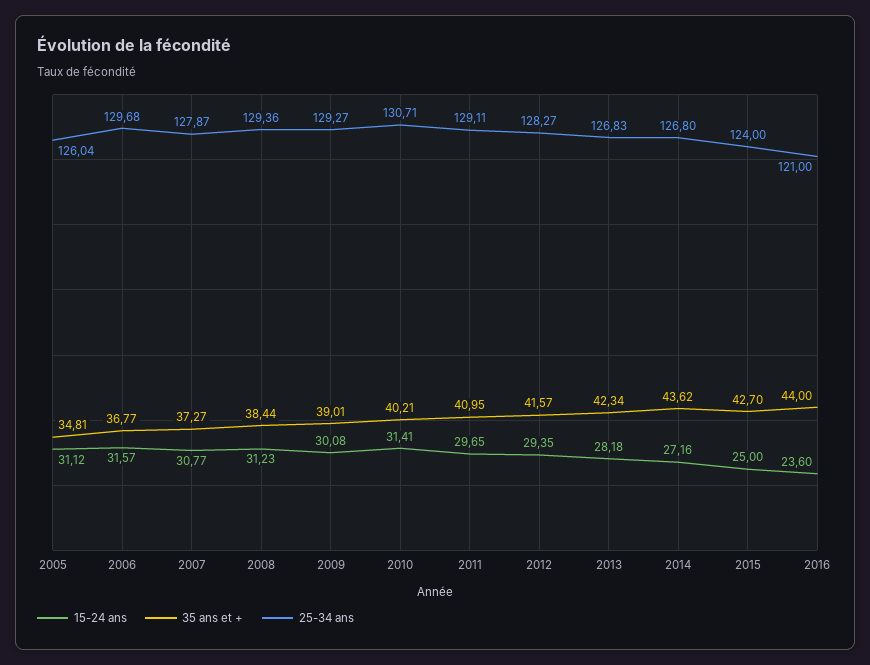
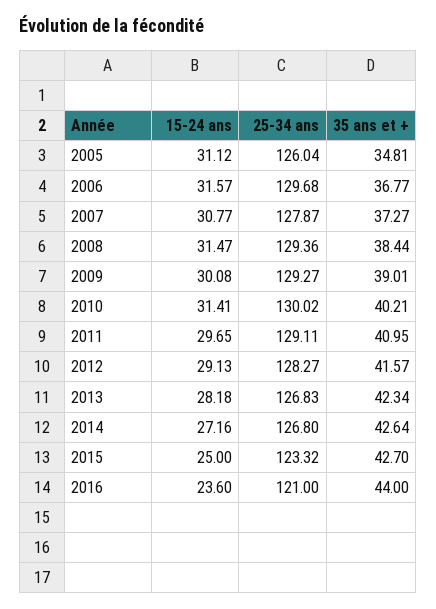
15-24 ans, 2008: 31.23 -> 31.47
25-34 ans, 2010: 130.71 -> 130.02
15-24 ans, 2012: 29.35 -> 29.13
35 ans et +, 2014: 43.62 -> 42.64
25-34 ans, 2015: 124 -> 123.32

